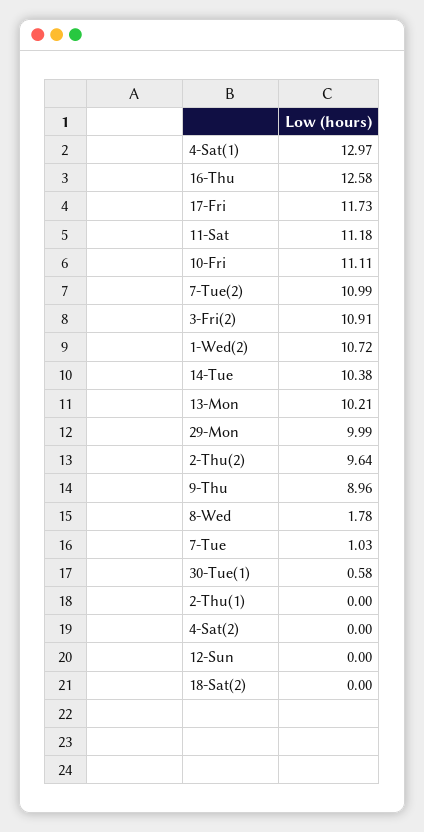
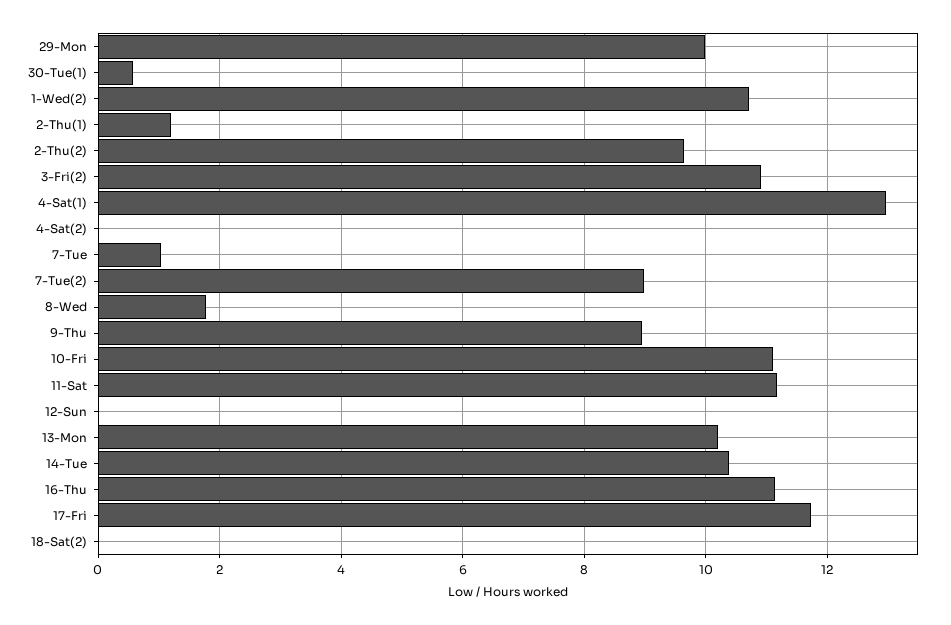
16-Thu: 12.58 -> 11.2
7-Tue(2): 10.99 -> 9
2-Thu(1): 0 -> 1.2

